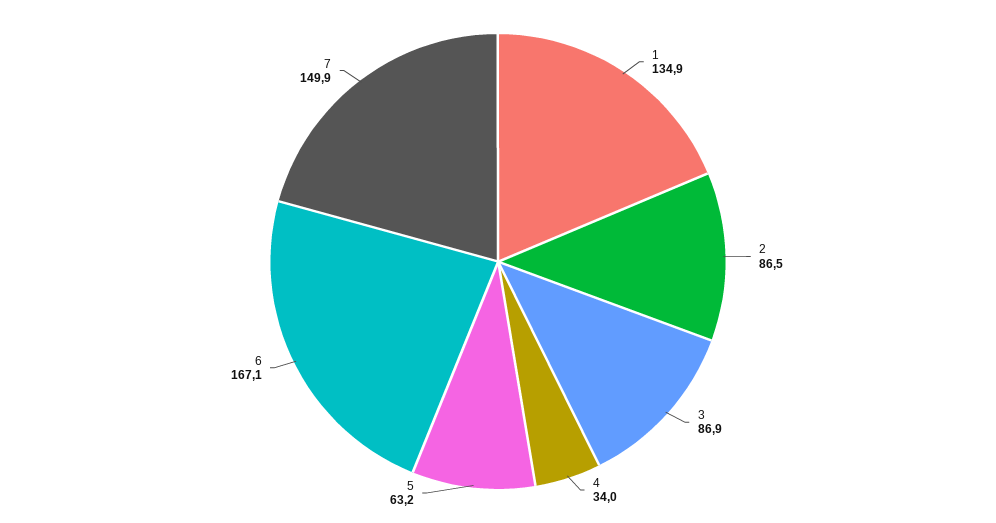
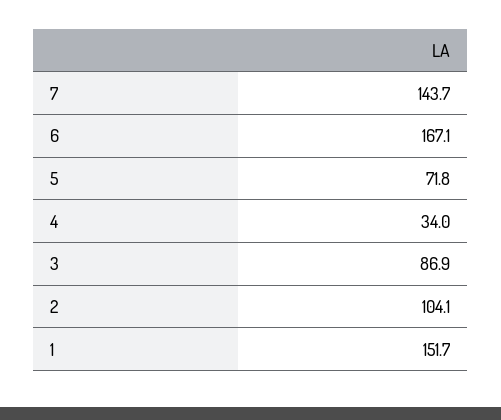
1: 134.9 -> 151.7
2: 86.5 -> 104.1
5: 63.2 -> 71.8
7: 149.9 -> 143.7

